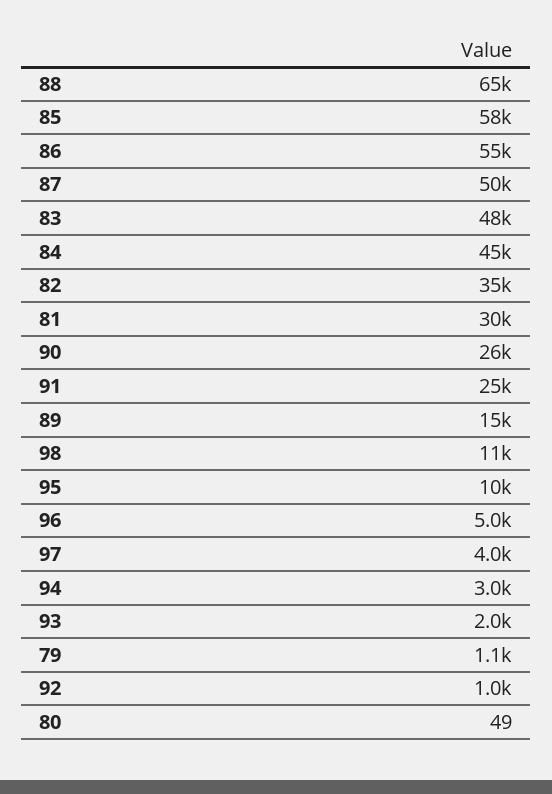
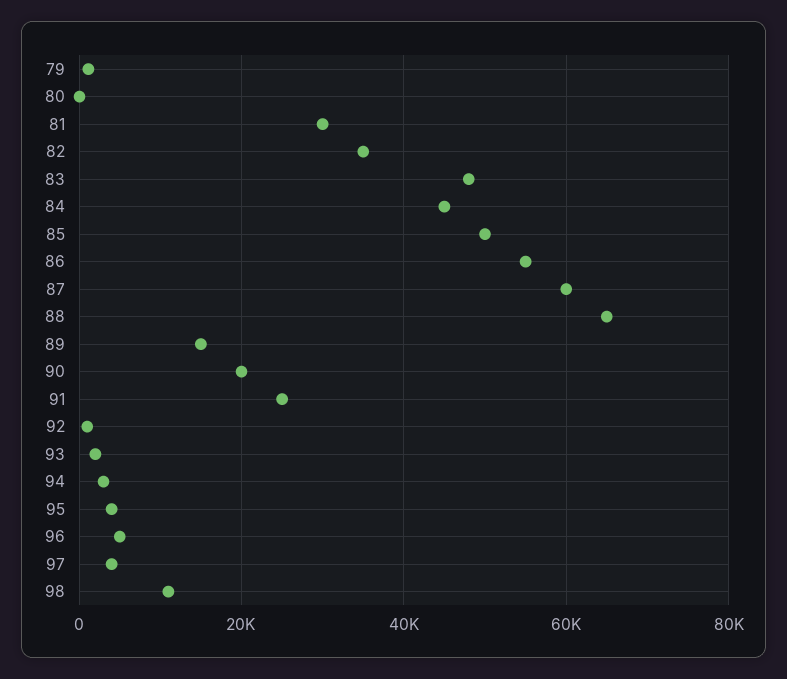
85: 58000 -> 50000
87: 50000 -> 60000
90: 26000 -> 20000
95: 10000 -> 4000

